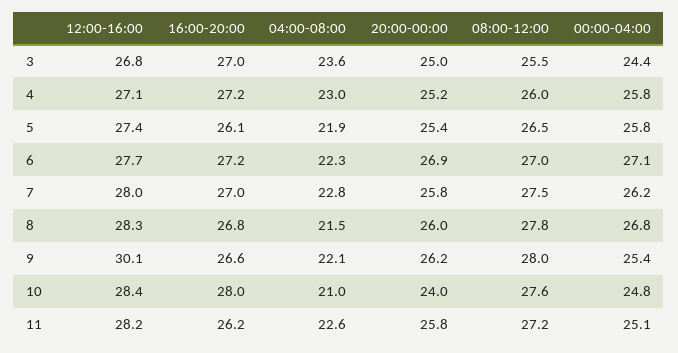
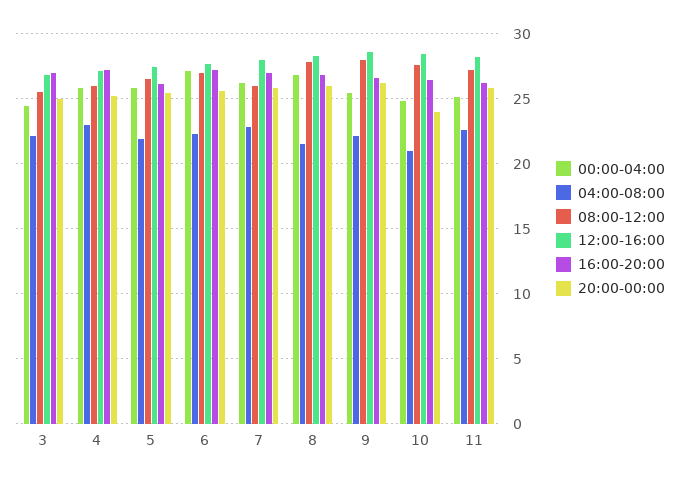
04:00-08:00, 3: 23.6 -> 22
20:00-00:00, 6: 26.9 -> 25.5
08:00-12:00, 7: 27.5 -> 26
12:00-16:00, 9: 30.1 -> 28.5
16:00-20:00, 10: 28 -> 26.5

